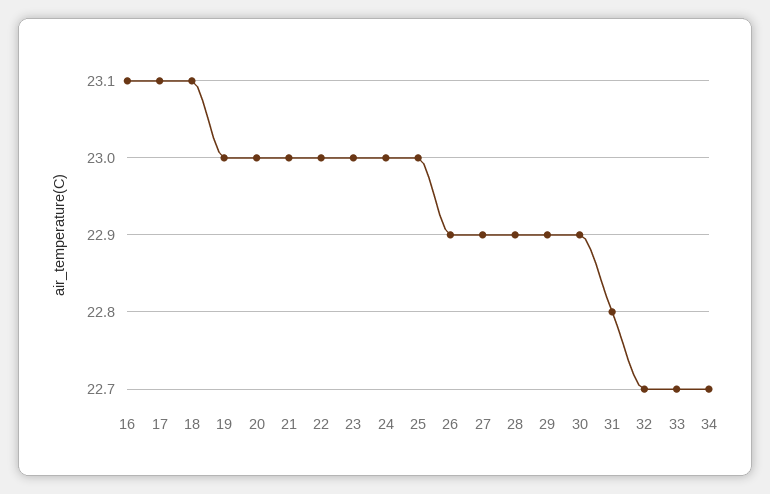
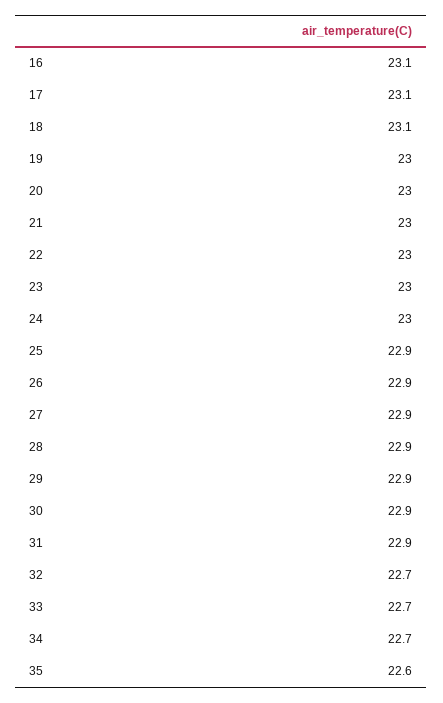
25: 23 -> 22.9
31: 22.8 -> 22.9
35: none -> 22.6

